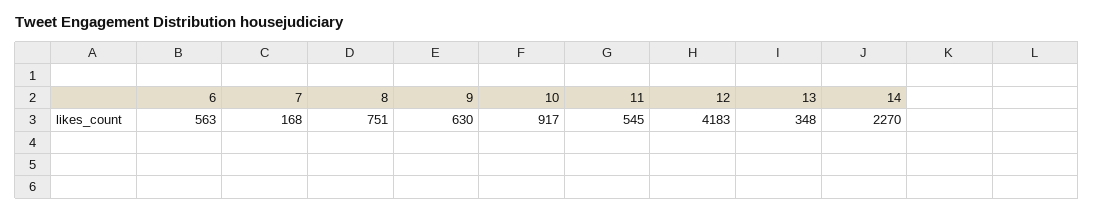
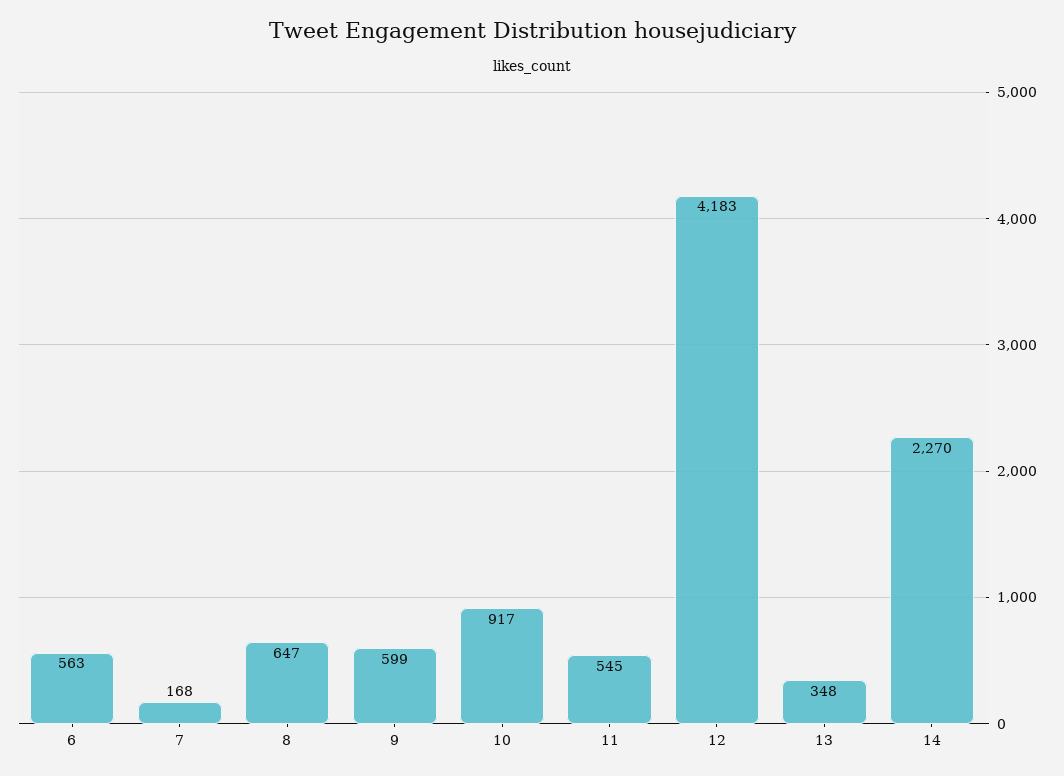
8: 751 -> 647
9: 630 -> 599

